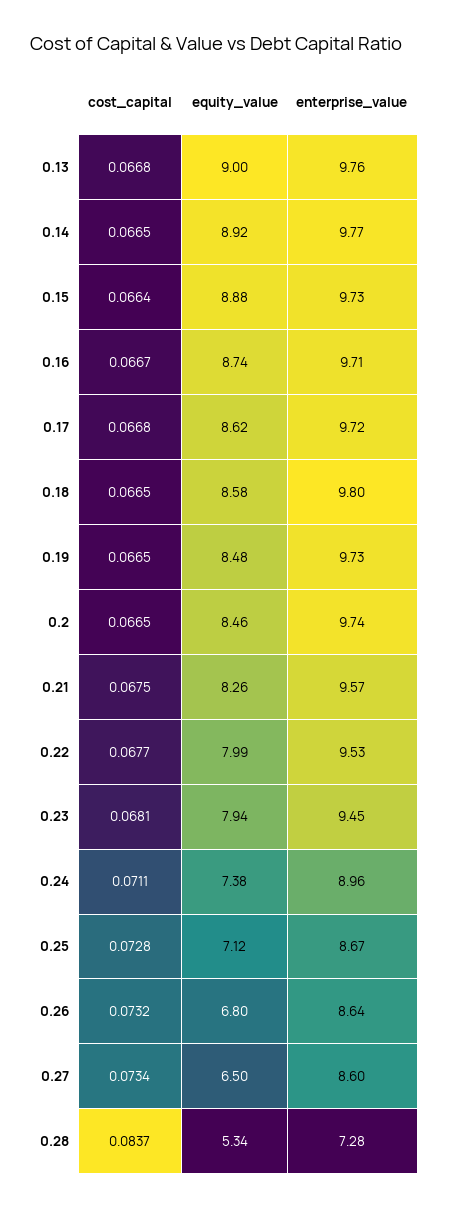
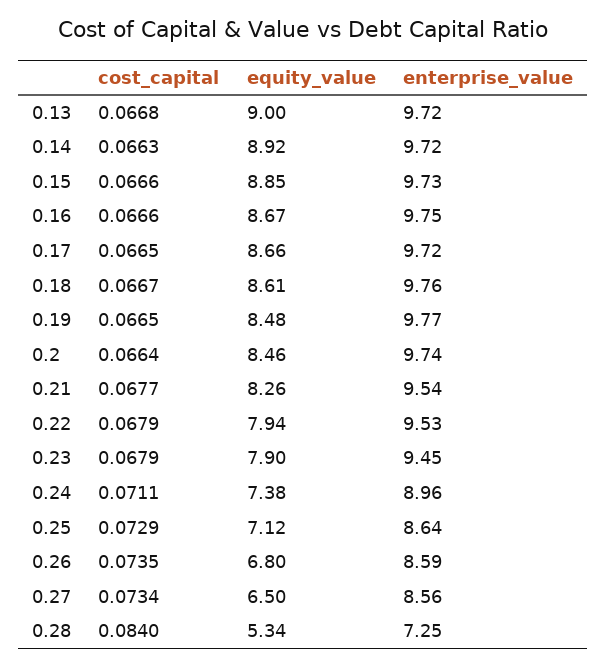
enterprise_value, 0.13: 9.76 -> 9.72
cost_capital, 0.14: 0.0665 -> 0.0663
enterprise_value, 0.14: 9.77 -> 9.72
cost_capital, 0.15: 0.0664 -> 0.0666
equity_value, 0.15: 8.88 -> 8.85
cost_capital, 0.16: 0.0667 -> 0.0666
equity_value, 0.16: 8.74 -> 8.67
enterprise_value, 0.16: 9.71 -> 9.75
cost_capital, 0.17: 0.0668 -> 0.0665
equity_value, 0.17: 8.62 -> 8.66
cost_capital, 0.18: 0.0665 -> 0.0667
equity_value, 0.18: 8.58 -> 8.61
enterprise_value, 0.18: 9.8 -> 9.76
enterprise_value, 0.19: 9.73 -> 9.77
cost_capital, 0.2: 0.0665 -> 0.0664
cost_capital, 0.21: 0.0675 -> 0.0677
enterprise_value, 0.21: 9.57 -> 9.54
cost_capital, 0.22: 0.0677 -> 0.0679
equity_value, 0.22: 7.99 -> 7.94
cost_capital, 0.23: 0.0681 -> 0.0679
equity_value, 0.23: 7.94 -> 7.9
cost_capital, 0.25: 0.0728 -> 0.0729
enterprise_value, 0.25: 8.67 -> 8.64
cost_capital, 0.26: 0.0732 -> 0.0735
enterprise_value, 0.26: 8.64 -> 8.59
enterprise_value, 0.27: 8.6 -> 8.56
cost_capital, 0.28: 0.0837 -> 0.084
enterprise_value, 0.28: 7.28 -> 7.25

